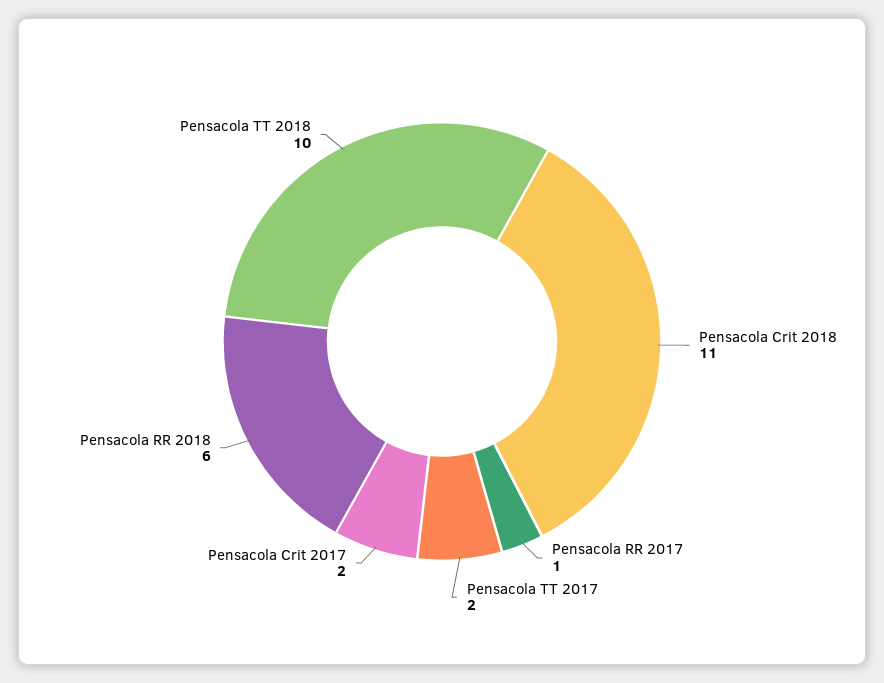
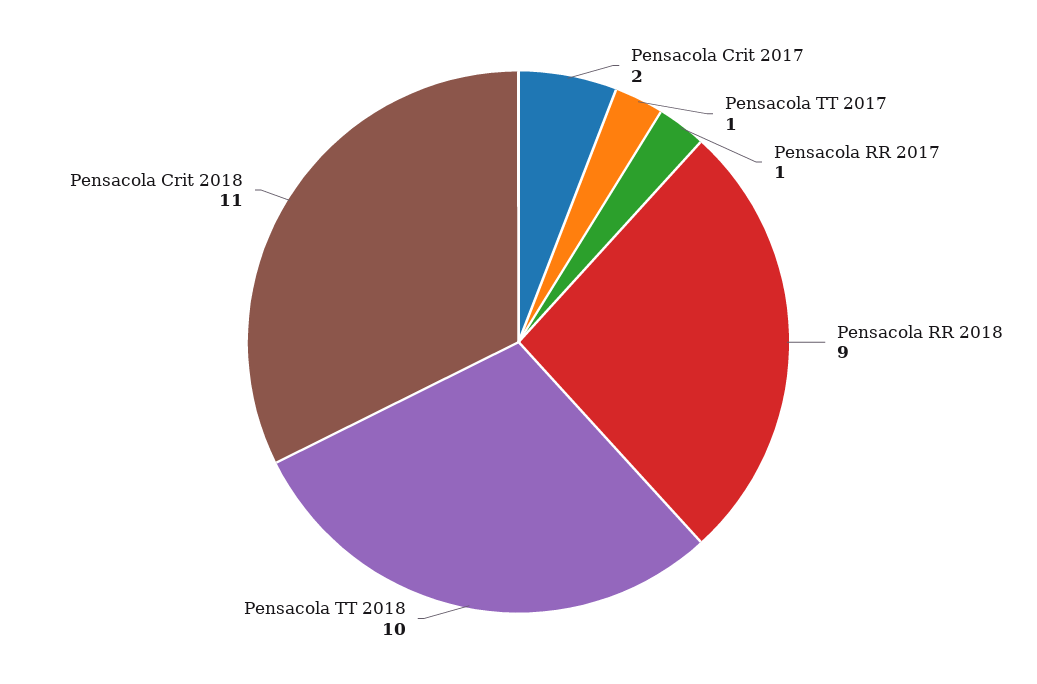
Pensacola TT 2017: 2 -> 1
Pensacola RR 2018: 6 -> 9

